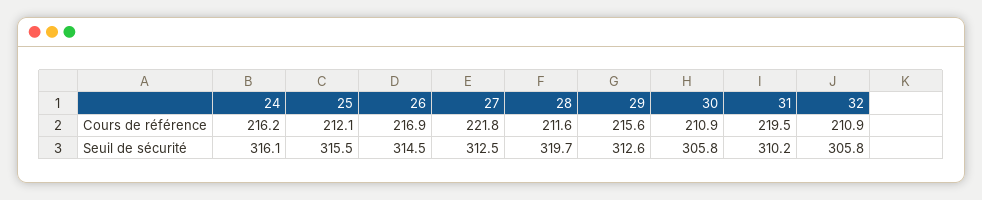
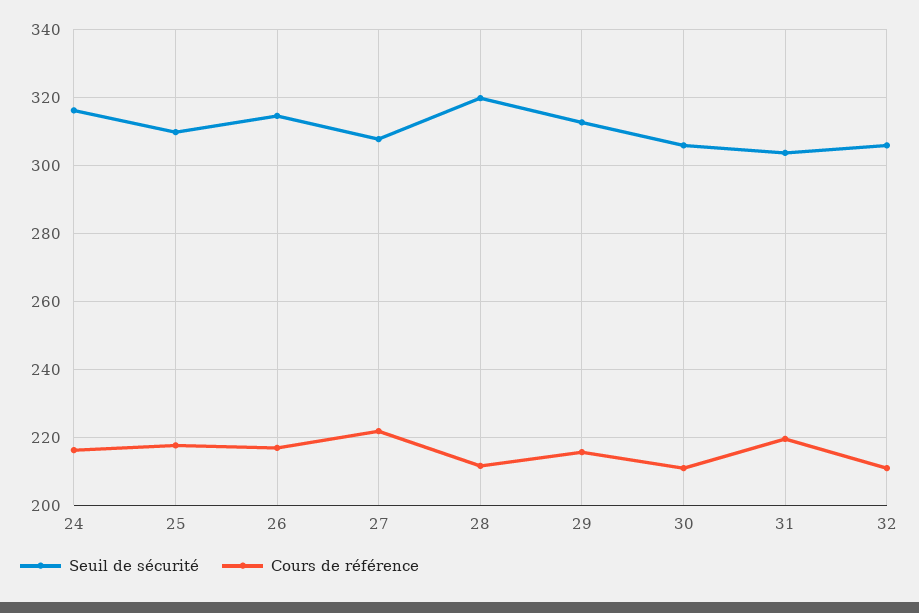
Cours de référence, 25: 212.1 -> 218
Seuil de sécurité, 25: 315.5 -> 310
Seuil de sécurité, 27: 312.5 -> 308
Seuil de sécurité, 31: 310.2 -> 304

